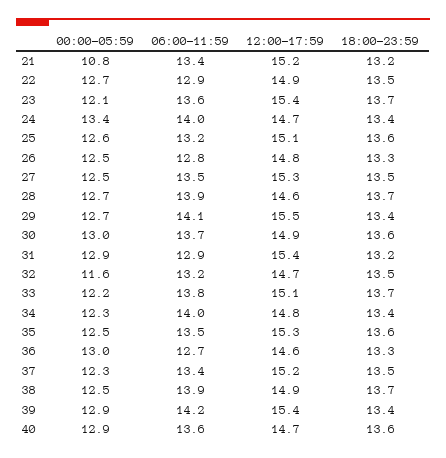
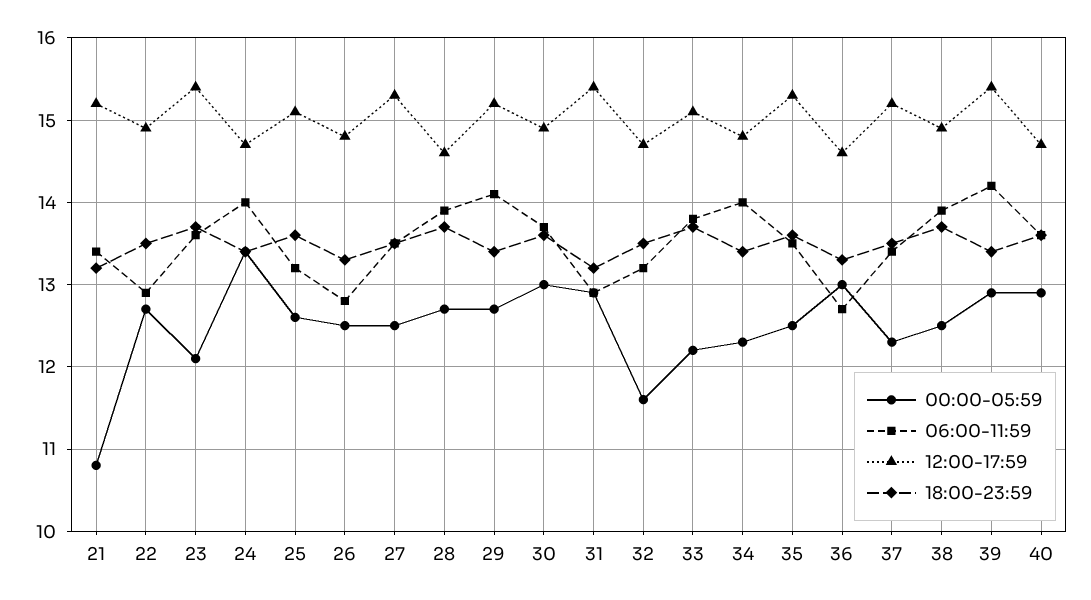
12:00-17:59, 29: 15.5 -> 15.2

